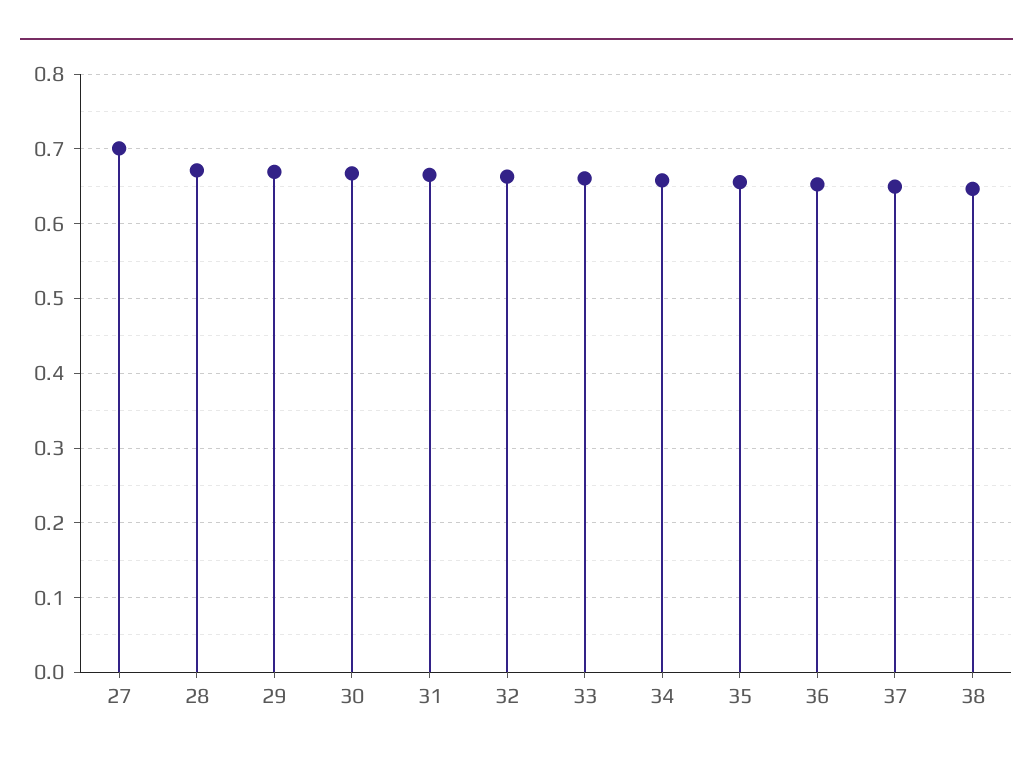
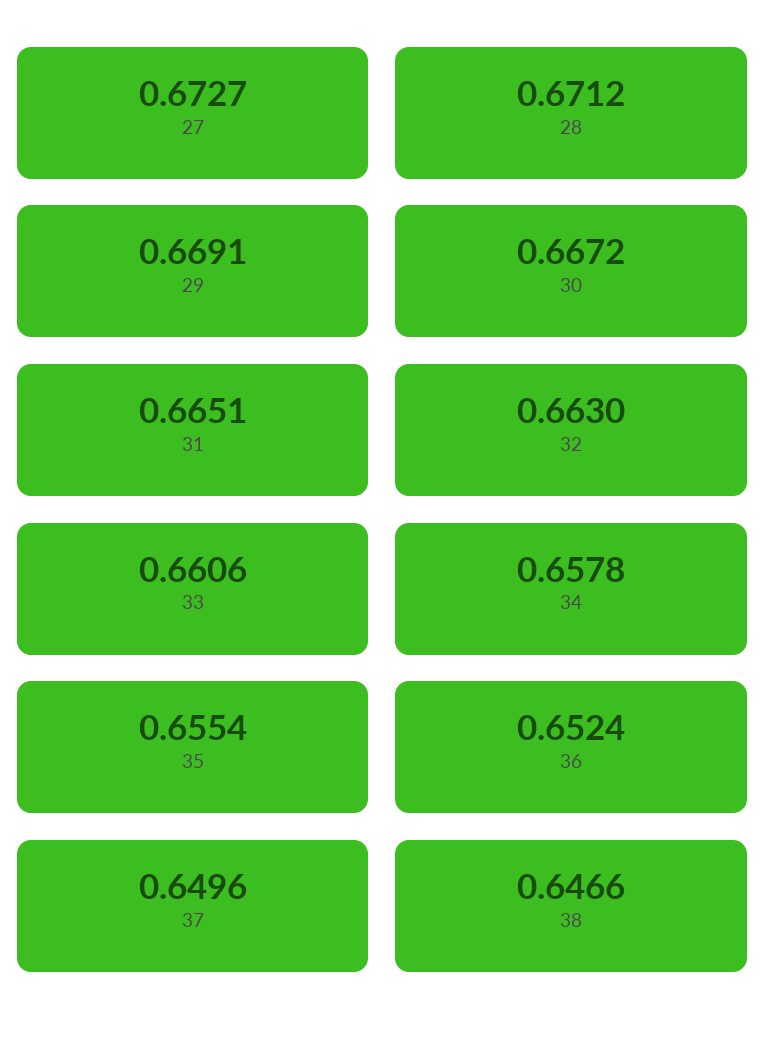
27: 0.7 -> 0.6727

